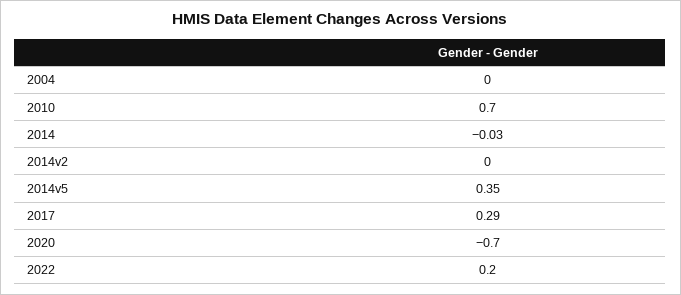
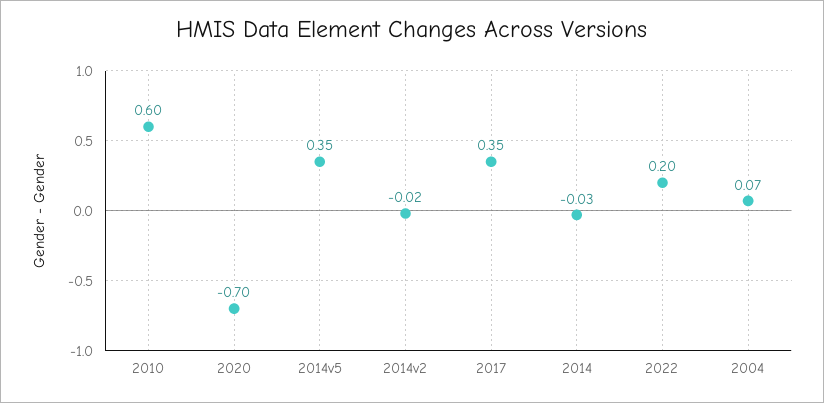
2004: 0 -> 0.07
2010: 0.7 -> 0.6
2014v2: 0 -> -0.02
2017: 0.29 -> 0.35

